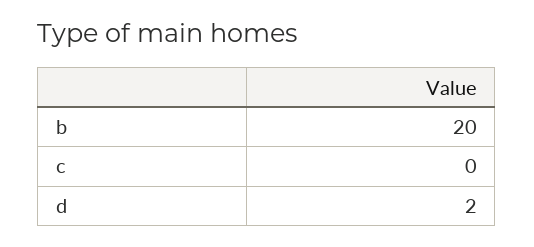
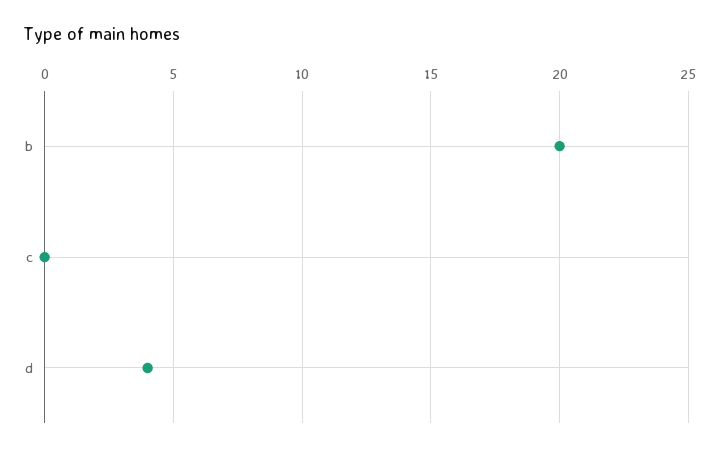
d: 2 -> 4

